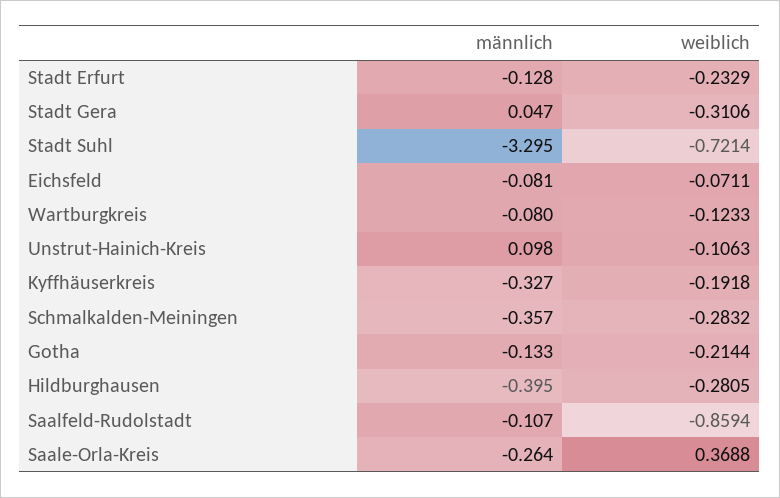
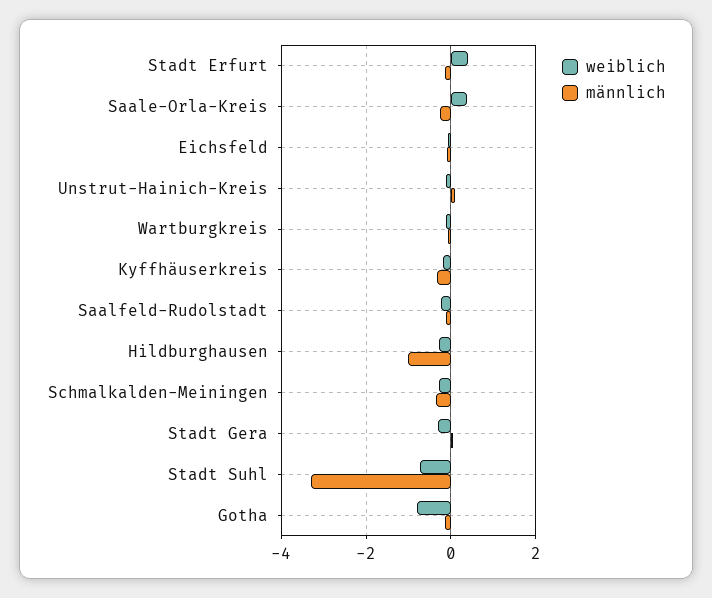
weiblich, Stadt Erfurt: -0.2329 -> 0.4
weiblich, Gotha: -0.2144 -> -0.8
männlich, Hildburghausen: -0.395 -> -1
weiblich, Saalfeld-Rudolstadt: -0.8594 -> -0.2

